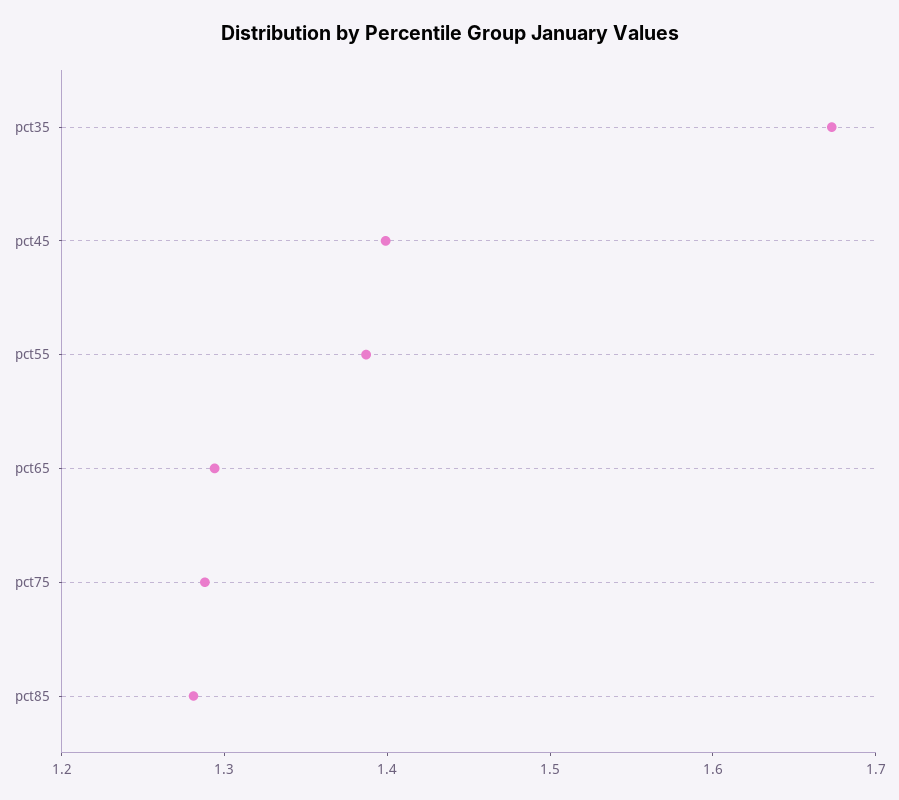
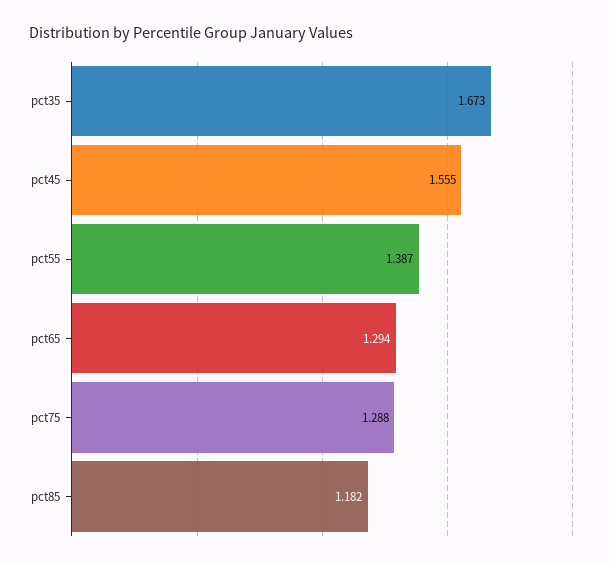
pct45: 1.4 -> 1.555
pct85: 1.28 -> 1.182

